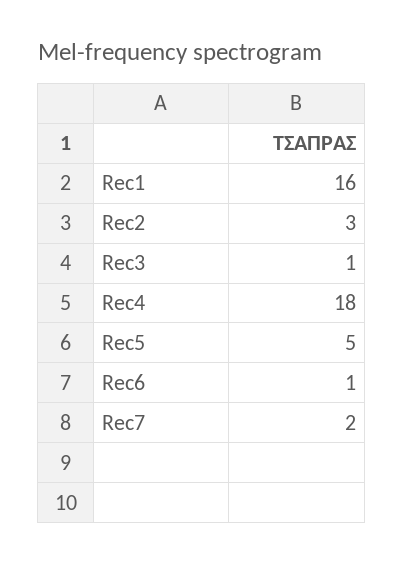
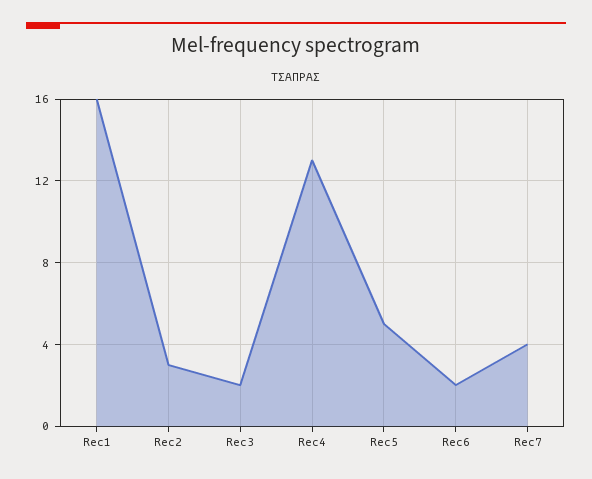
Rec3: 1 -> 2
Rec4: 18 -> 13
Rec6: 1 -> 2
Rec7: 2 -> 4

